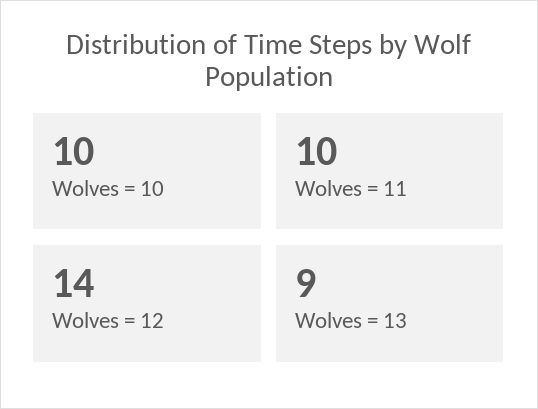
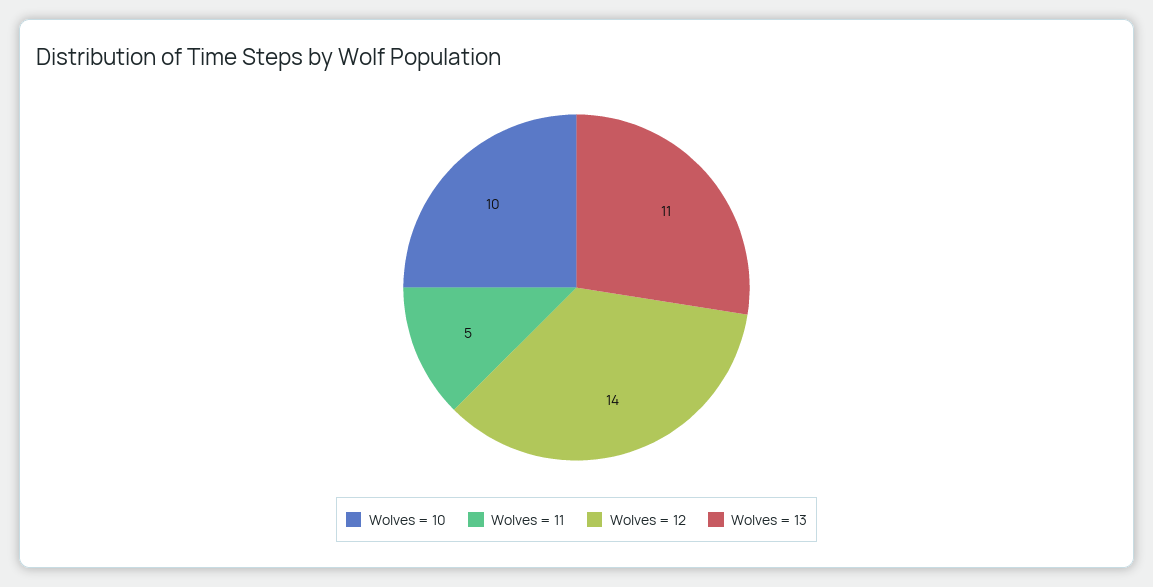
Wolves = 11: 10 -> 5
Wolves = 13: 9 -> 11

